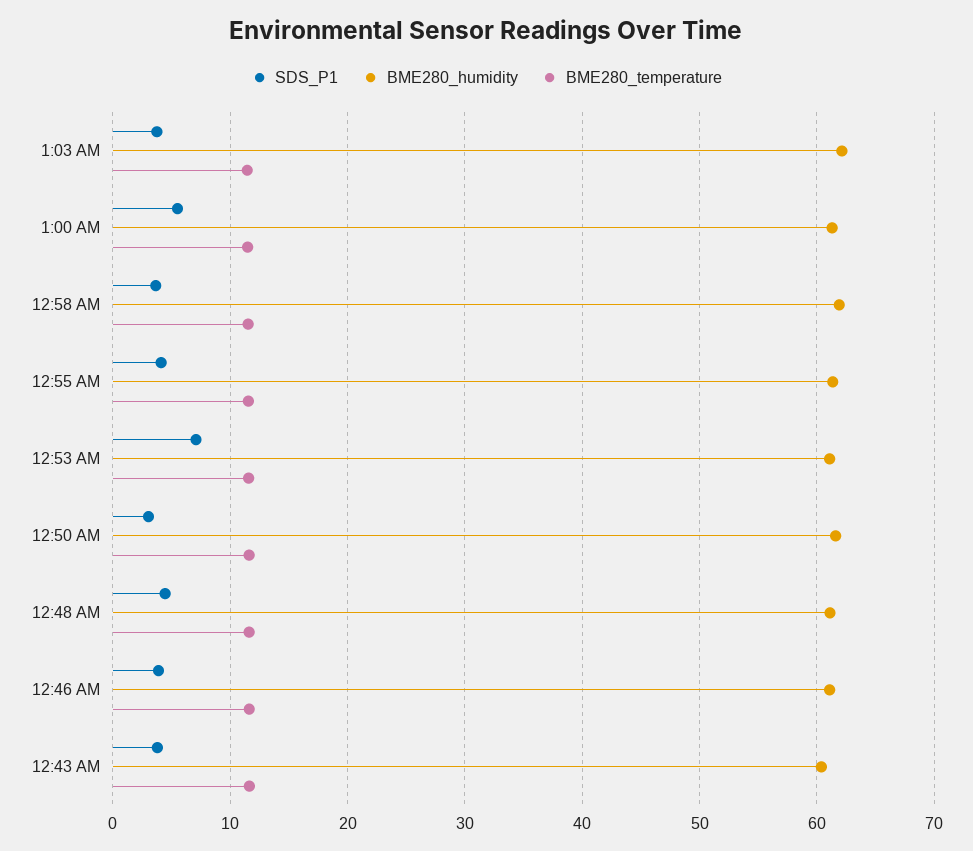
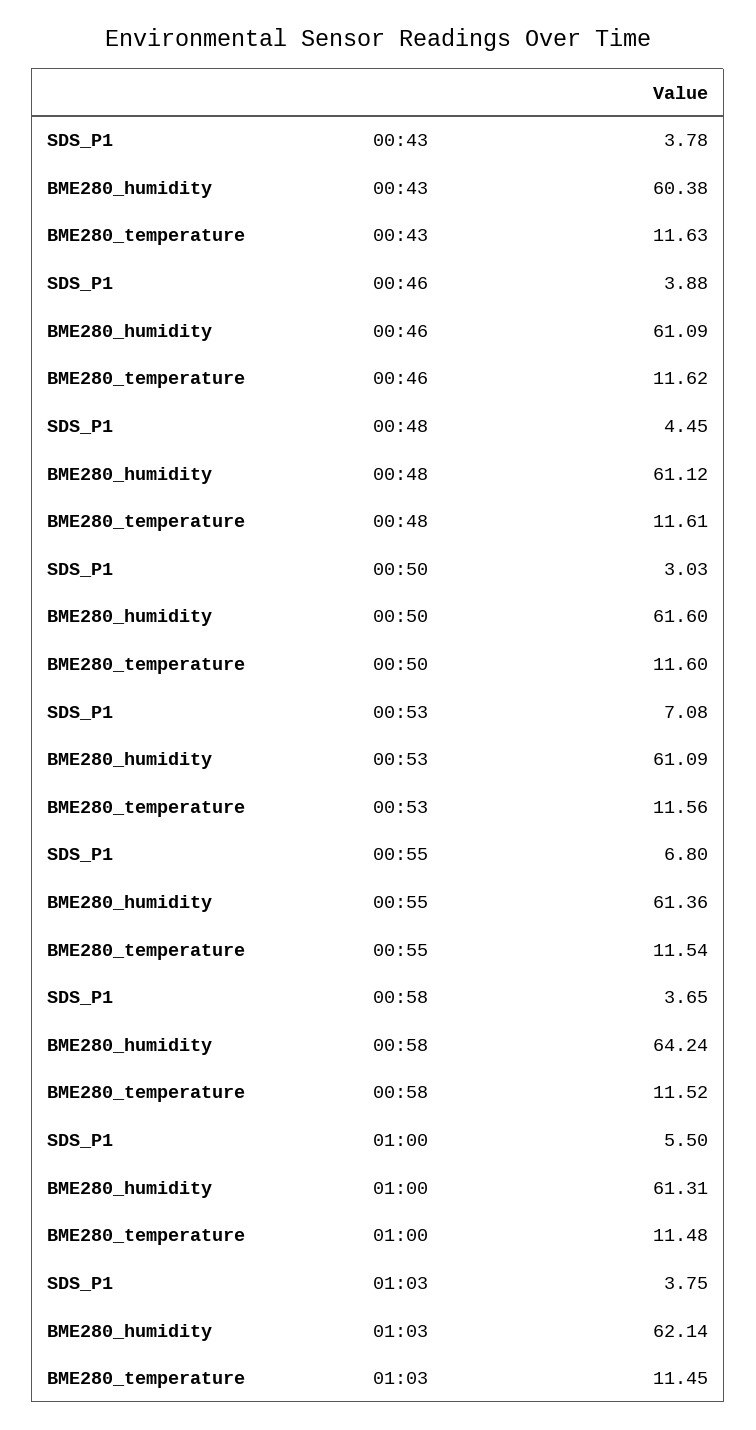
BME280_humidity, 12:58 AM: 62 -> 64.24
SDS_P1, 12:55 AM: 4 -> 6.8

